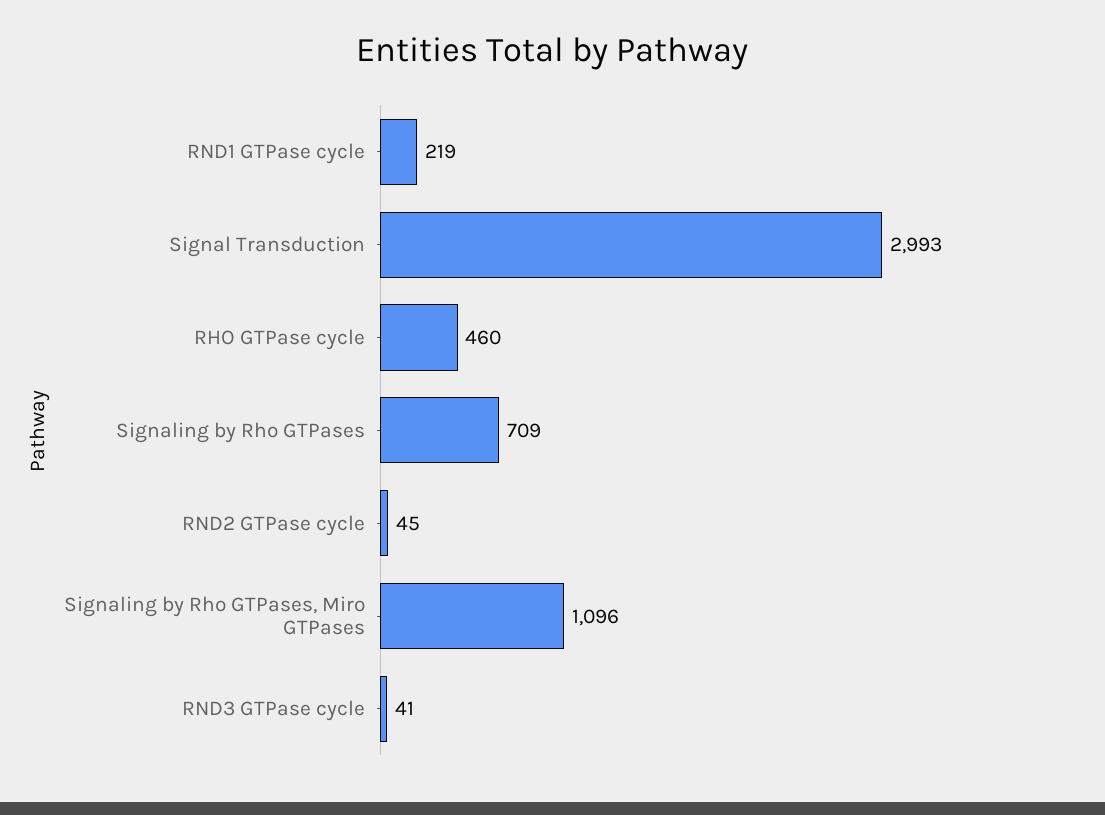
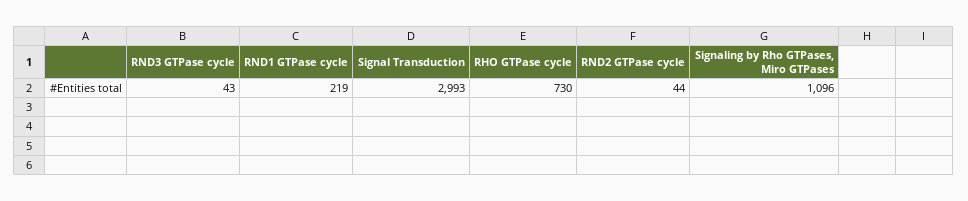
RHO GTPase cycle: 460 -> 730
Signaling by Rho GTPases: 709 -> none
RND2 GTPase cycle: 45 -> 44
RND3 GTPase cycle: 41 -> 43

